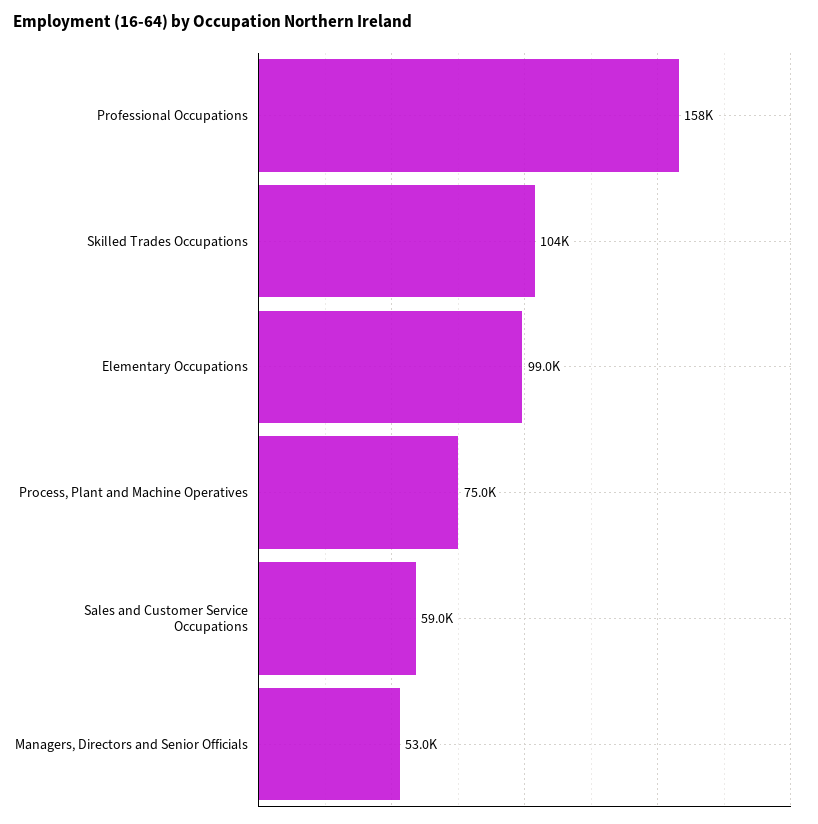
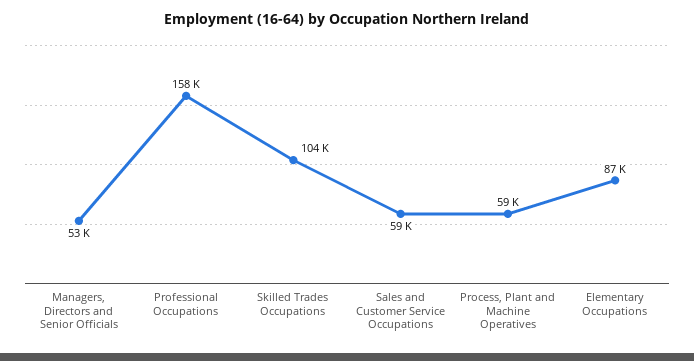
Elementary Occupations: 99000 -> 87000
Process, Plant and Machine Operatives: 75000 -> 59000

